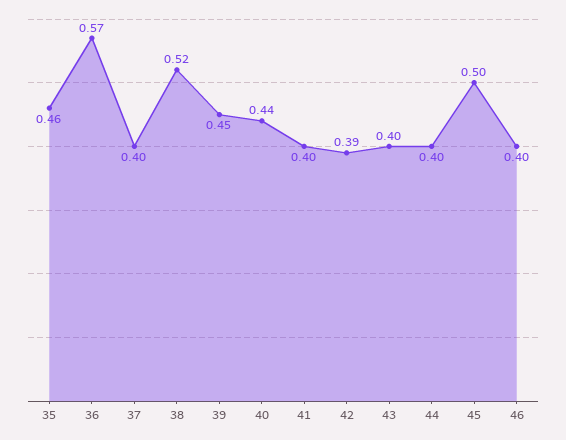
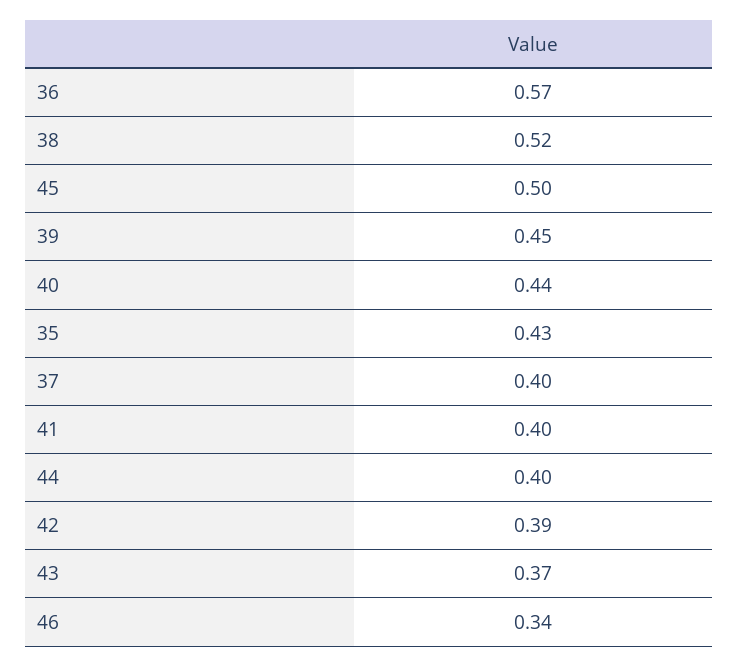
35: 0.46 -> 0.43
43: 0.4 -> 0.37
46: 0.4 -> 0.34

